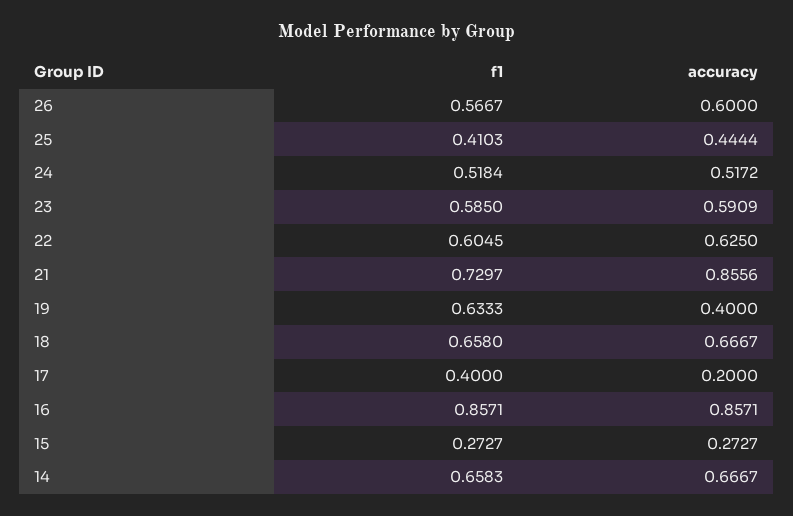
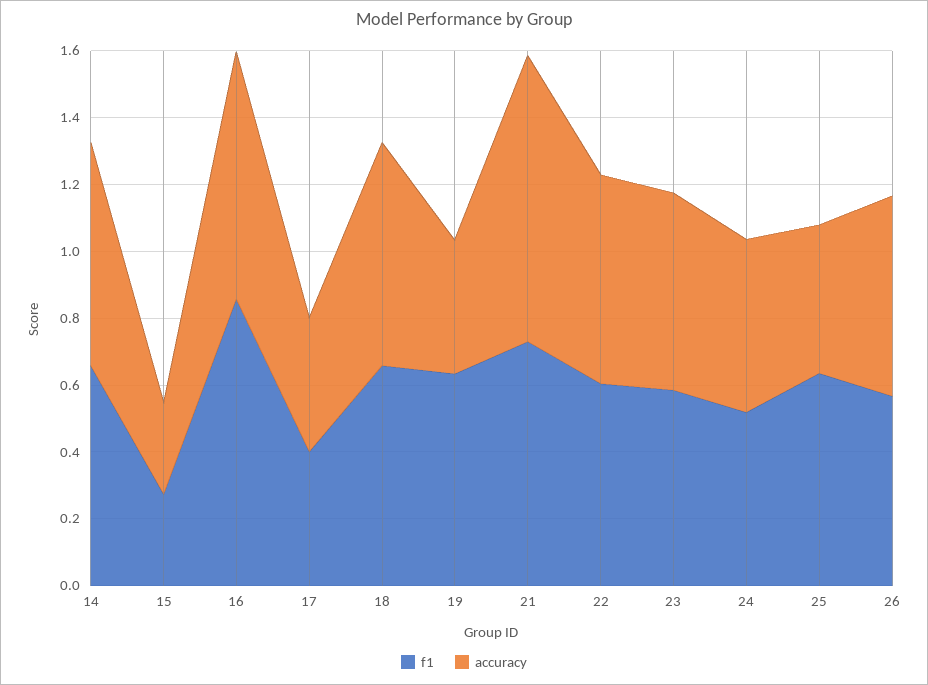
f1, 25: 0.4103 -> 0.65
accuracy, 17: 0.2 -> 0.4
accuracy, 16: 0.8571 -> 0.75

